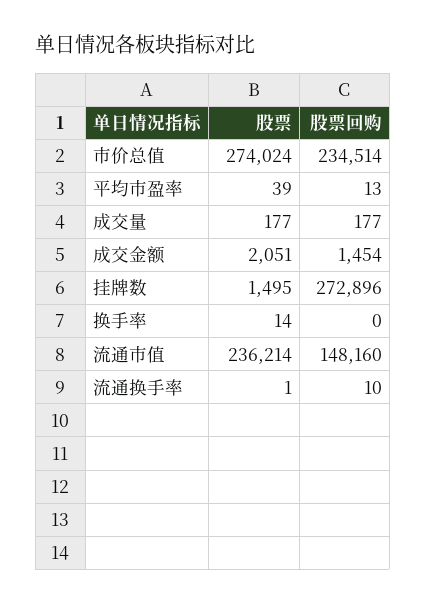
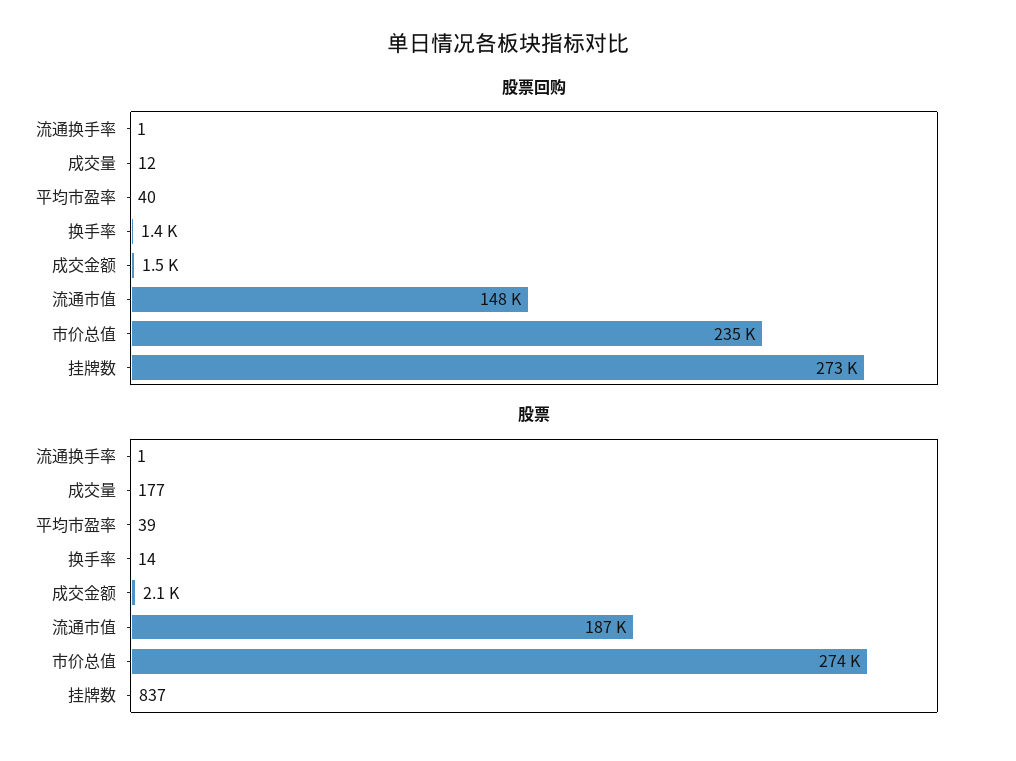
股票回购, 平均市盈率: 13 -> 40
股票回购, 成交量: 177 -> 12
股票, 挂牌数: 1495 -> 837
股票回购, 换手率: 0 -> 1400
股票, 流通市值: 236214 -> 187000
股票回购, 流通换手率: 10 -> 1

